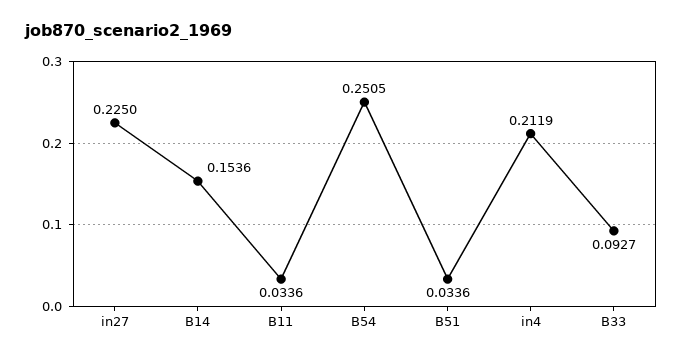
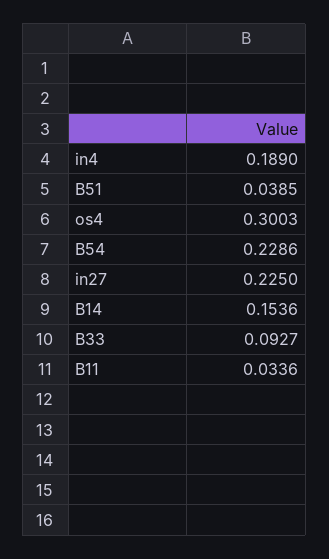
B54: 0.2505 -> 0.2286
B51: 0.0336 -> 0.0385
in4: 0.2119 -> 0.189
os4: none -> 0.3003

